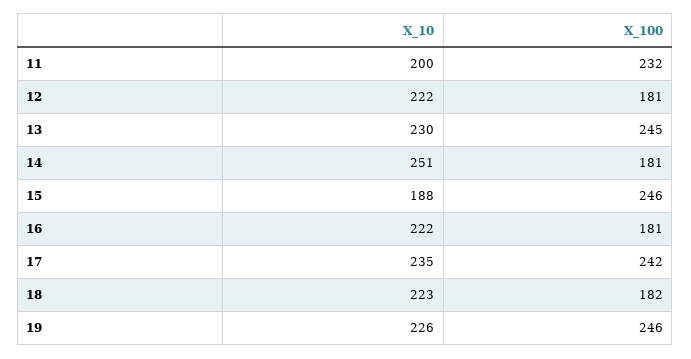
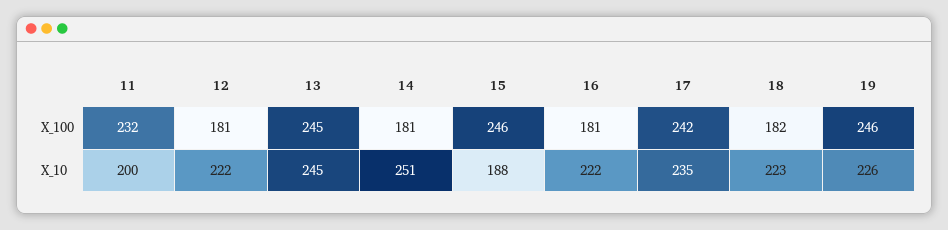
X_10, 13: 230 -> 245

